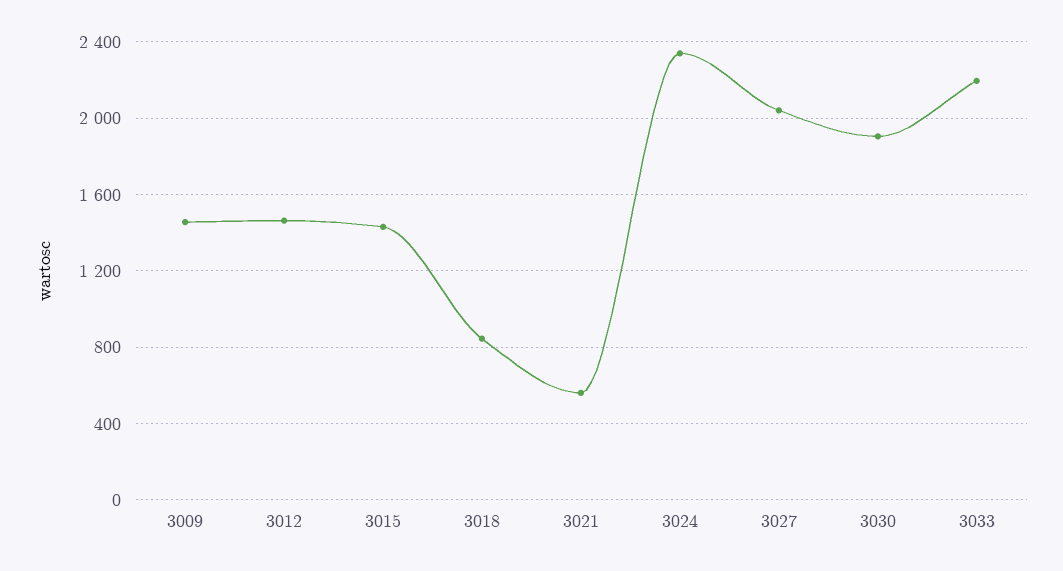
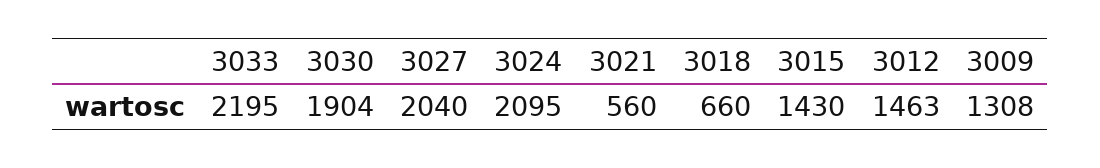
3009: 1450 -> 1308
3018: 850 -> 660
3024: 2350 -> 2095

